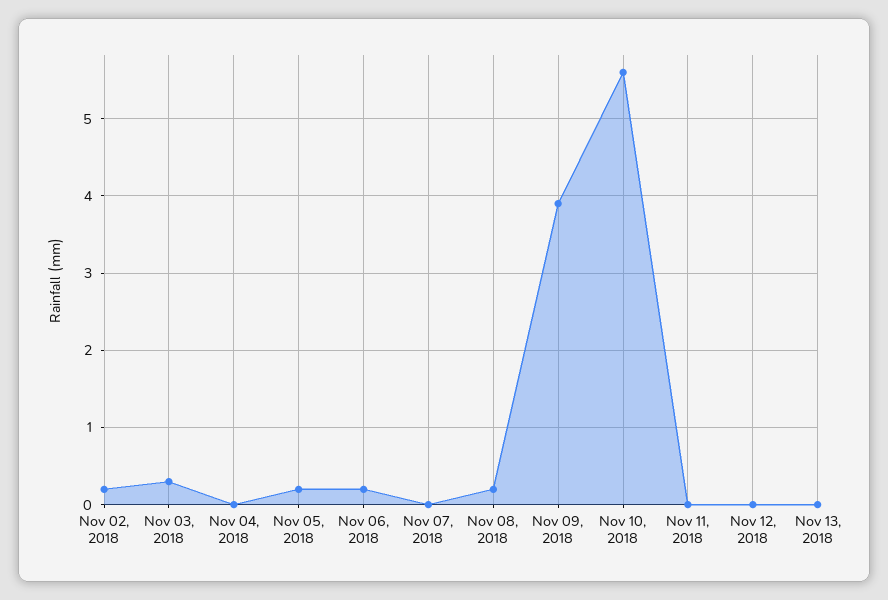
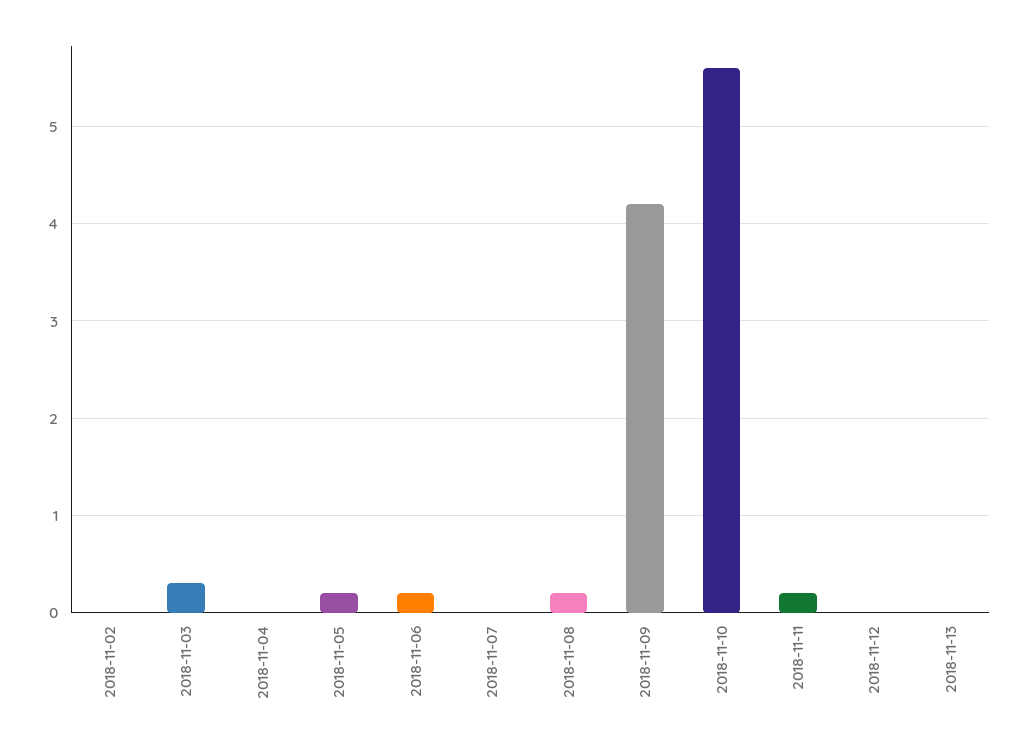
Nov 02, 2018: 0.2 -> 0
Nov 09, 2018: 3.9 -> 4.2
Nov 11, 2018: 0 -> 0.2

